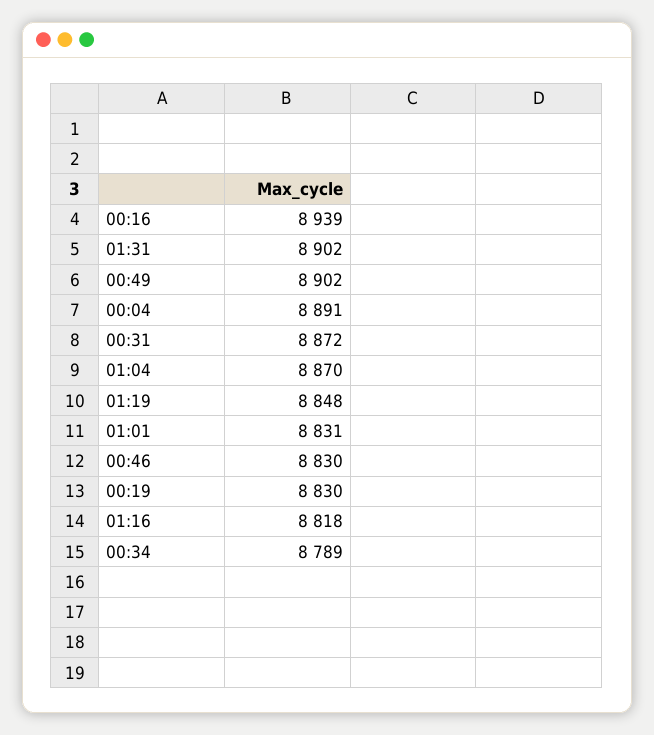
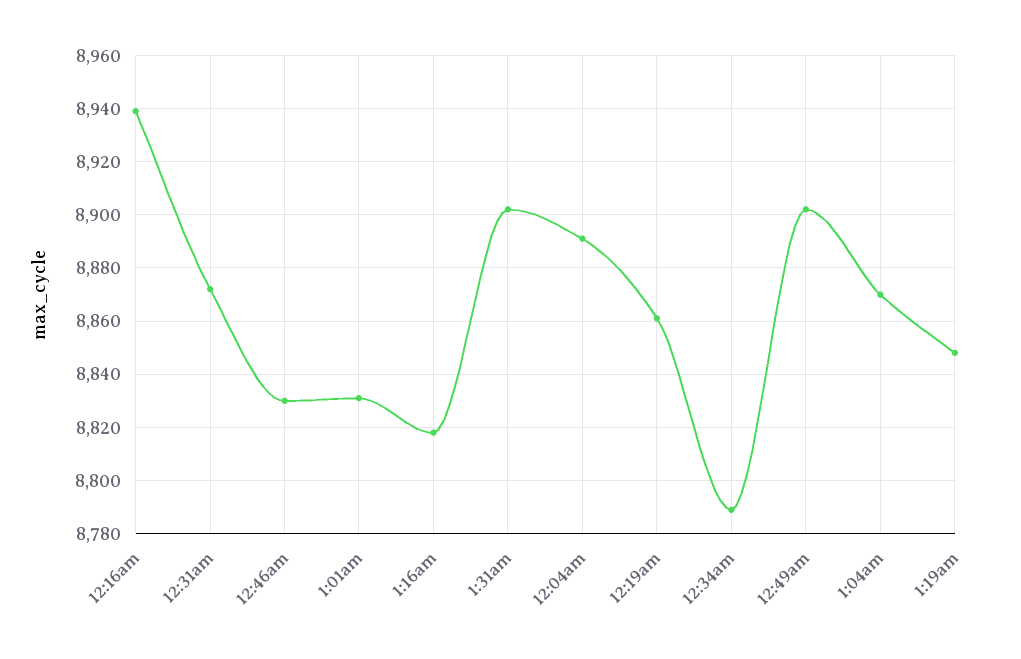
00:19: 8830 -> 8860

